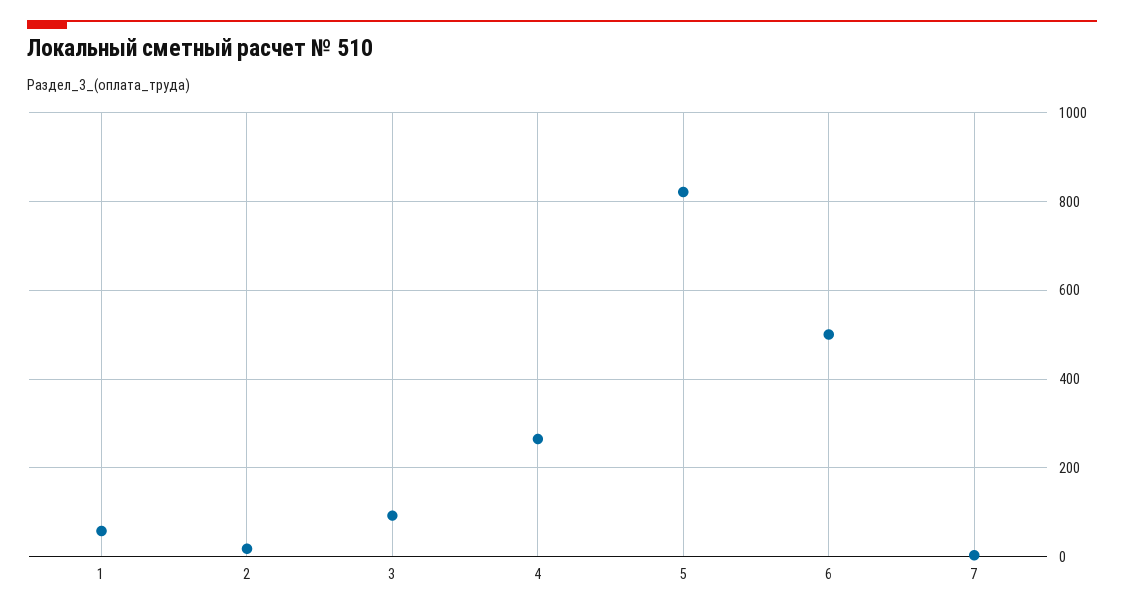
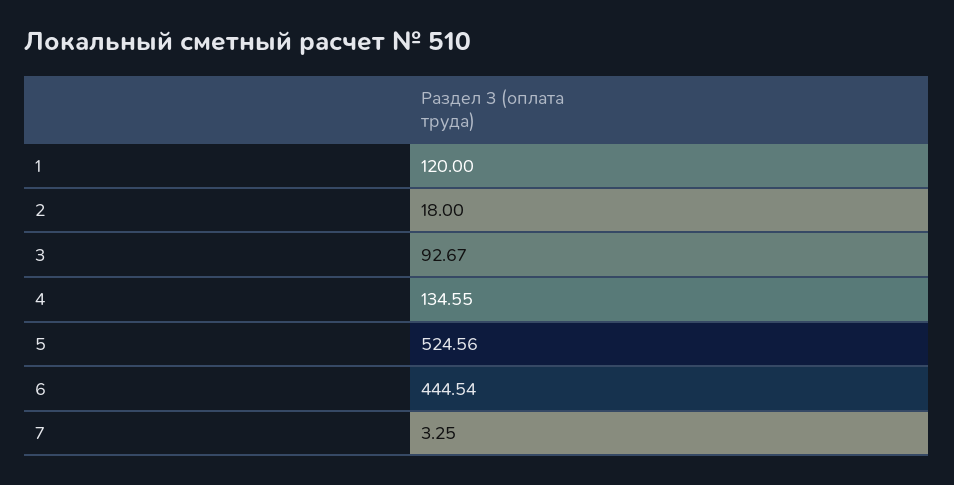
1: 60 -> 120
4: 260 -> 134.55
5: 820 -> 524.56
6: 500 -> 444.54

